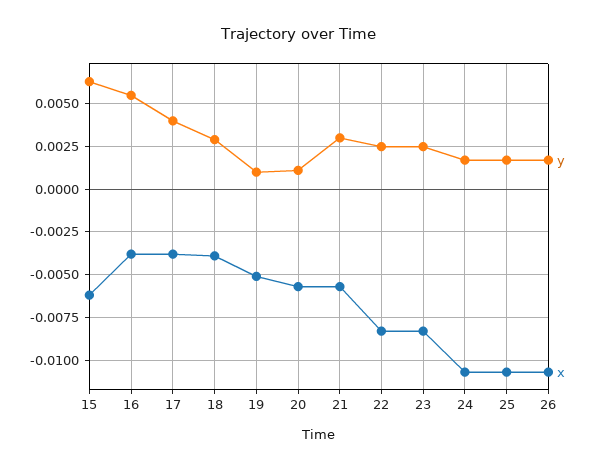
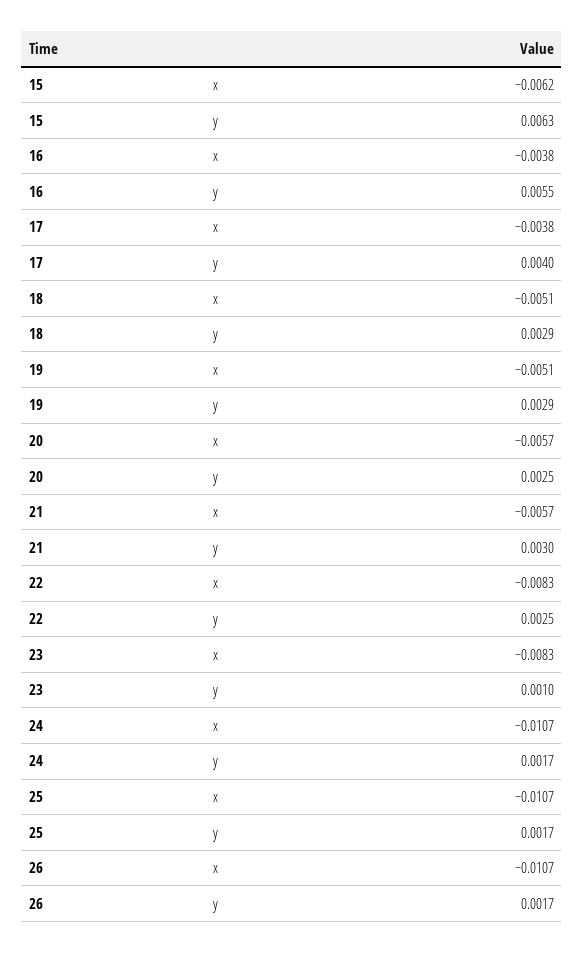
x, 18: -0.004 -> -0.0051
y, 19: 0.001 -> 0.0029
y, 20: 0.001 -> 0.0025
y, 23: 0.0025 -> 0.001

